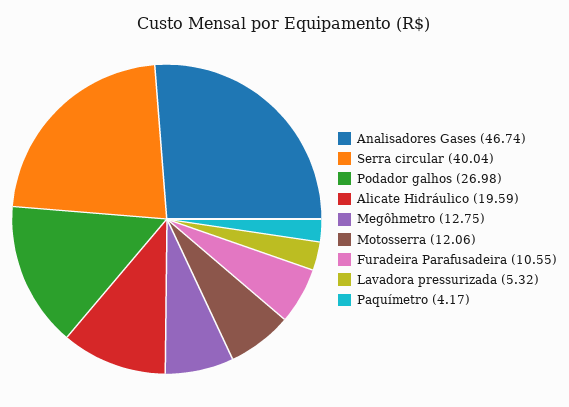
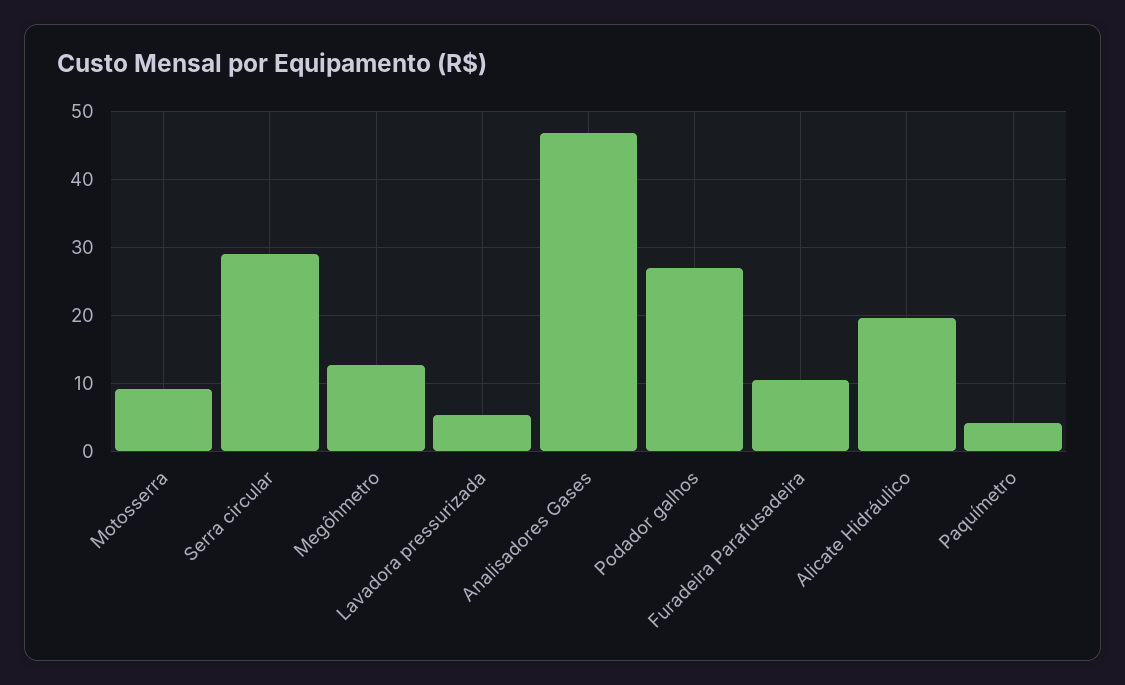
Serra circular: 40.04 -> 29
Motosserra: 12.06 -> 9

